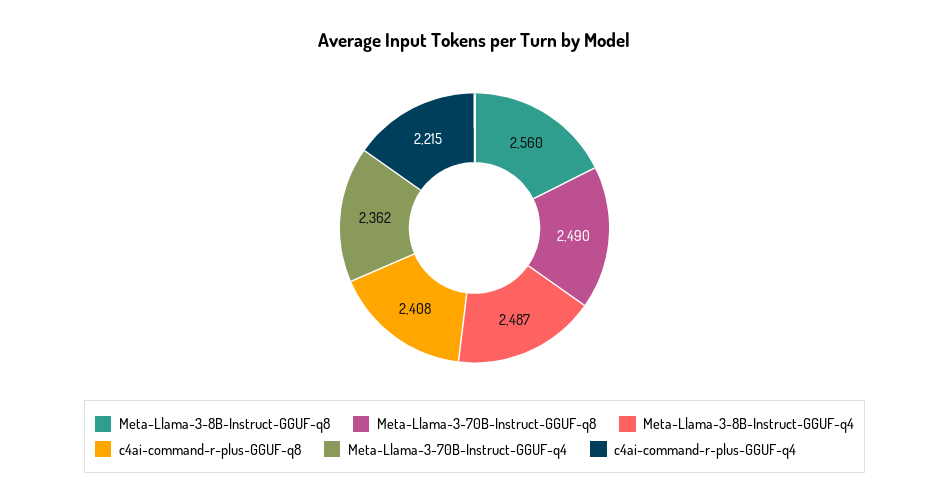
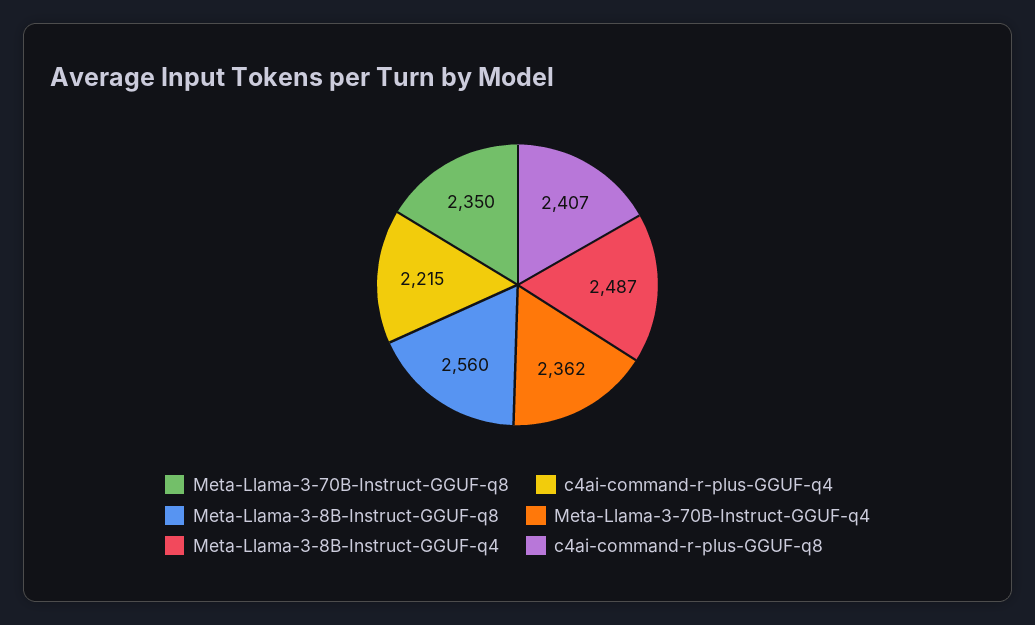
Meta-Llama-3-70B-Instruct-GGUF-q8: 2490 -> 2350
c4ai-command-r-plus-GGUF-q8: 2408 -> 2407

